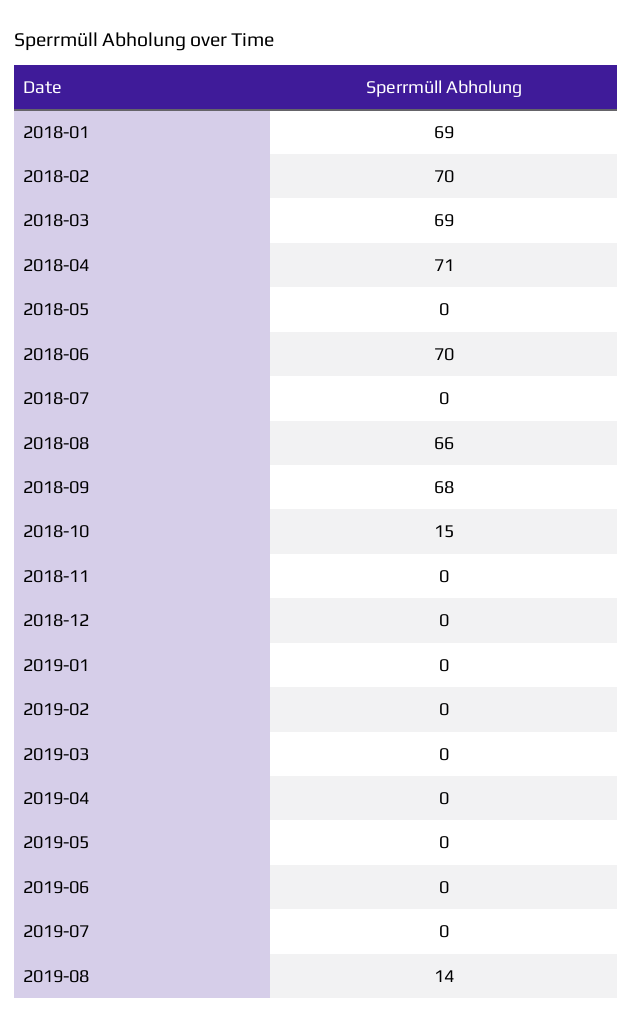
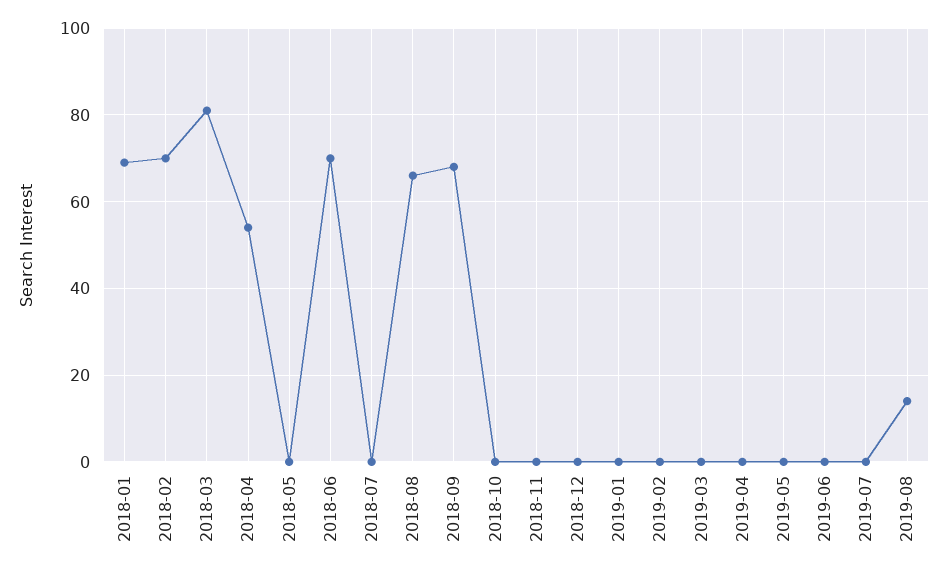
2018-03: 69 -> 80
2018-04: 71 -> 55
2018-10: 15 -> 0

